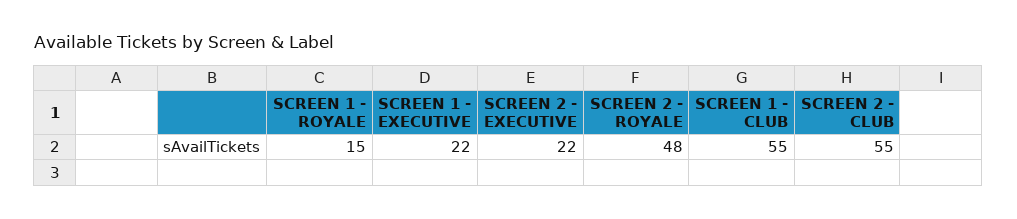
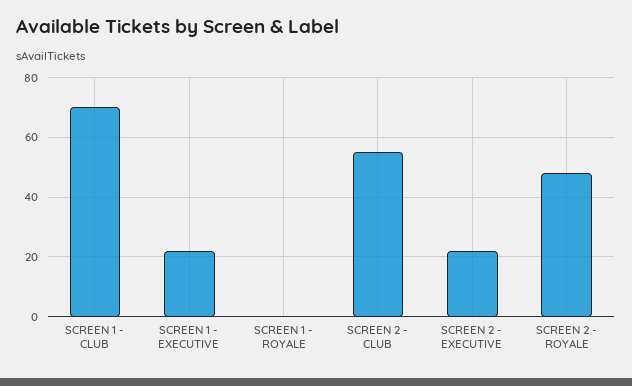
SCREEN 1 - ROYALE: 15 -> 0
SCREEN 1 - CLUB: 55 -> 70

